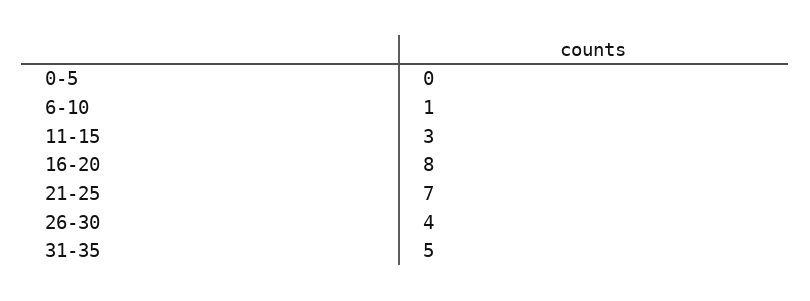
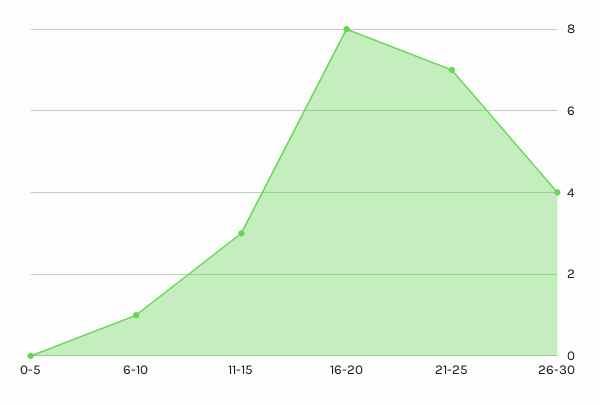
31-35: 5 -> none

